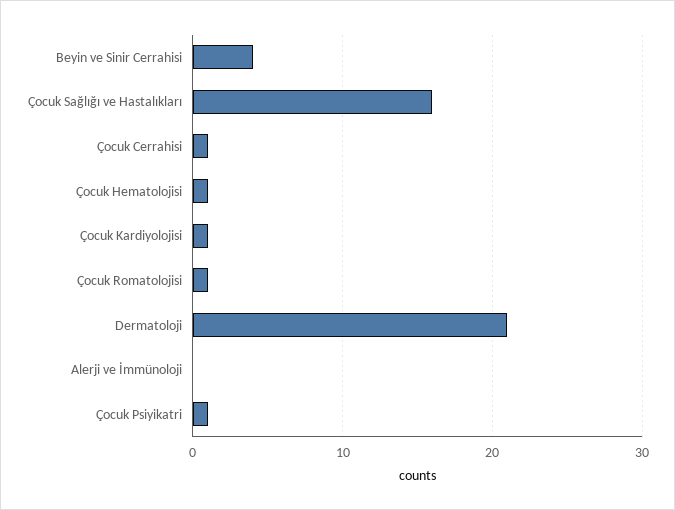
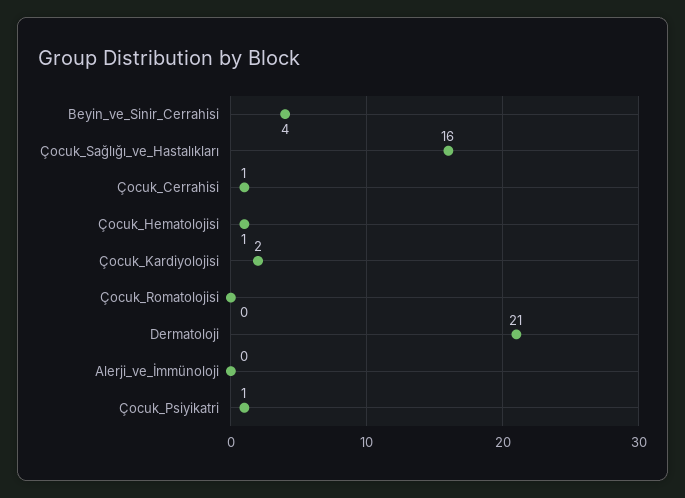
Çocuk Kardiyolojisi: 1 -> 2
Çocuk Romatolojisi: 1 -> 0

